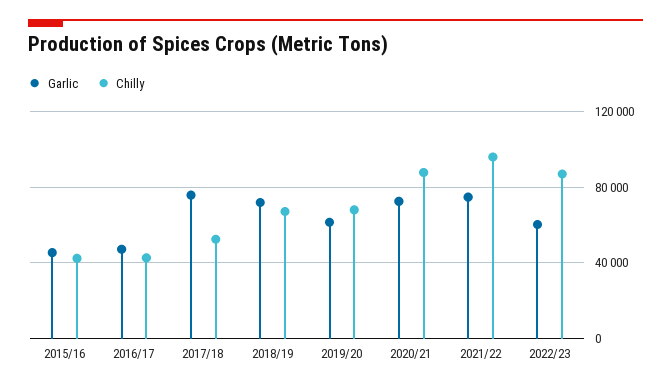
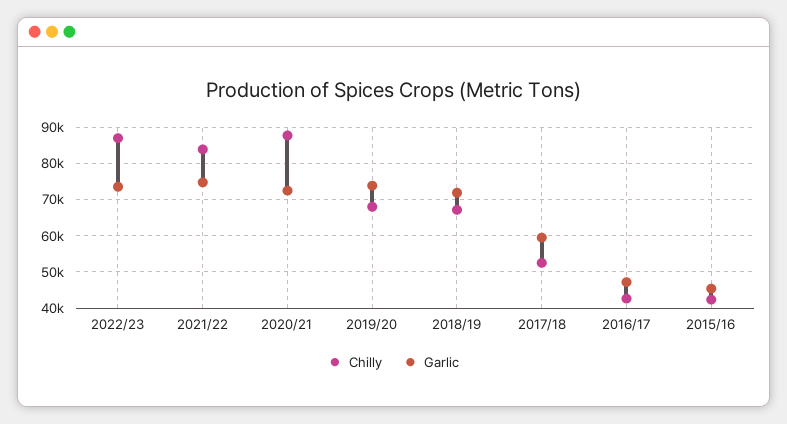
Garlic, 2017/18: 75000 -> 60000
Garlic, 2019/20: 60000 -> 74000
Chilly, 2021/22: 95000 -> 84000
Garlic, 2022/23: 60000 -> 74000

